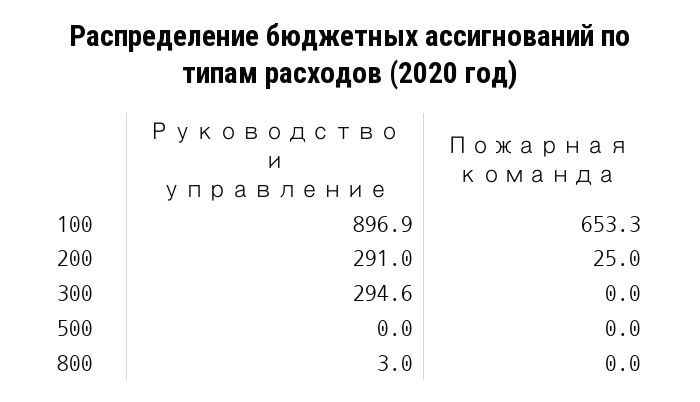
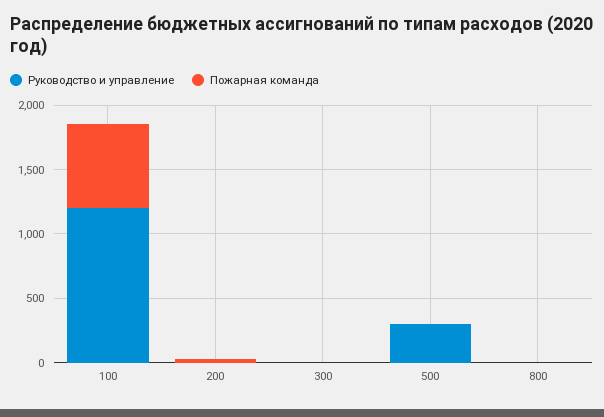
Руководство и управление, 100: 896.9 -> 1200
Руководство и управление, 200: 291 -> 0
Руководство и управление, 300: 294.6 -> 0
Руководство и управление, 500: 0 -> 300

